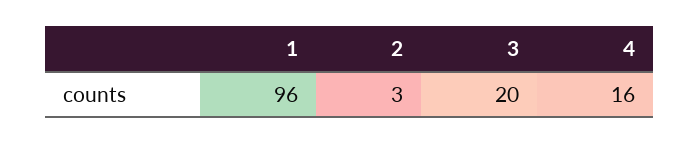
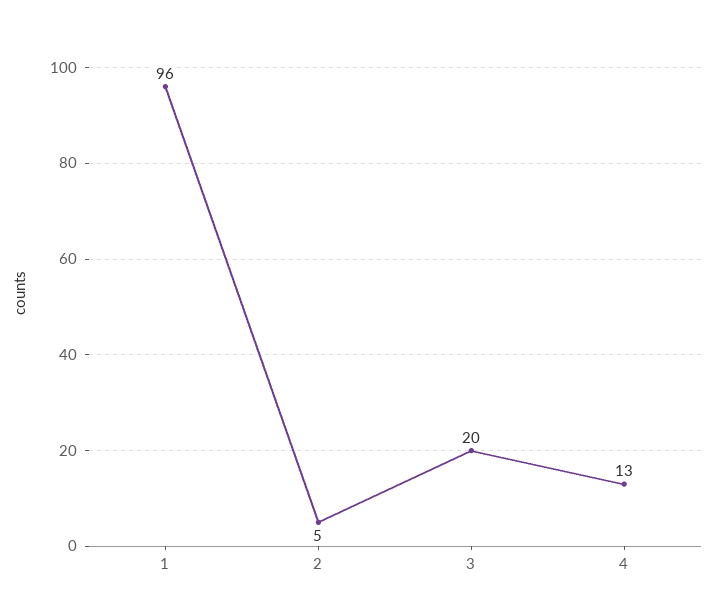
2: 3 -> 5
4: 16 -> 13

